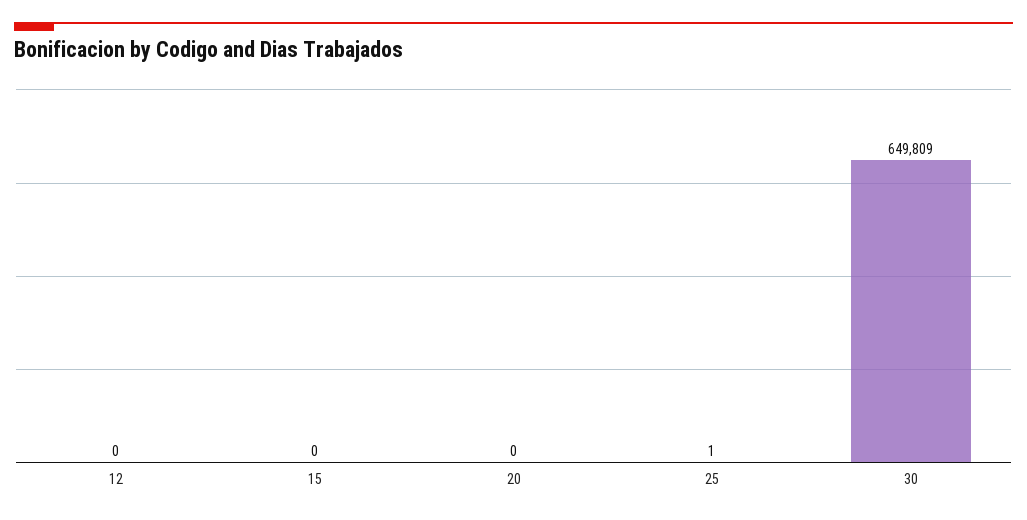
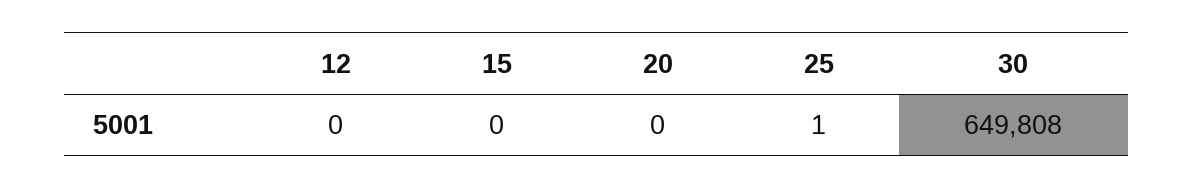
30: 649809 -> 649808

